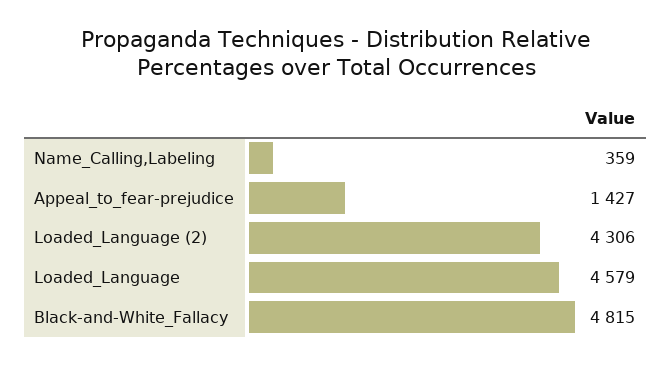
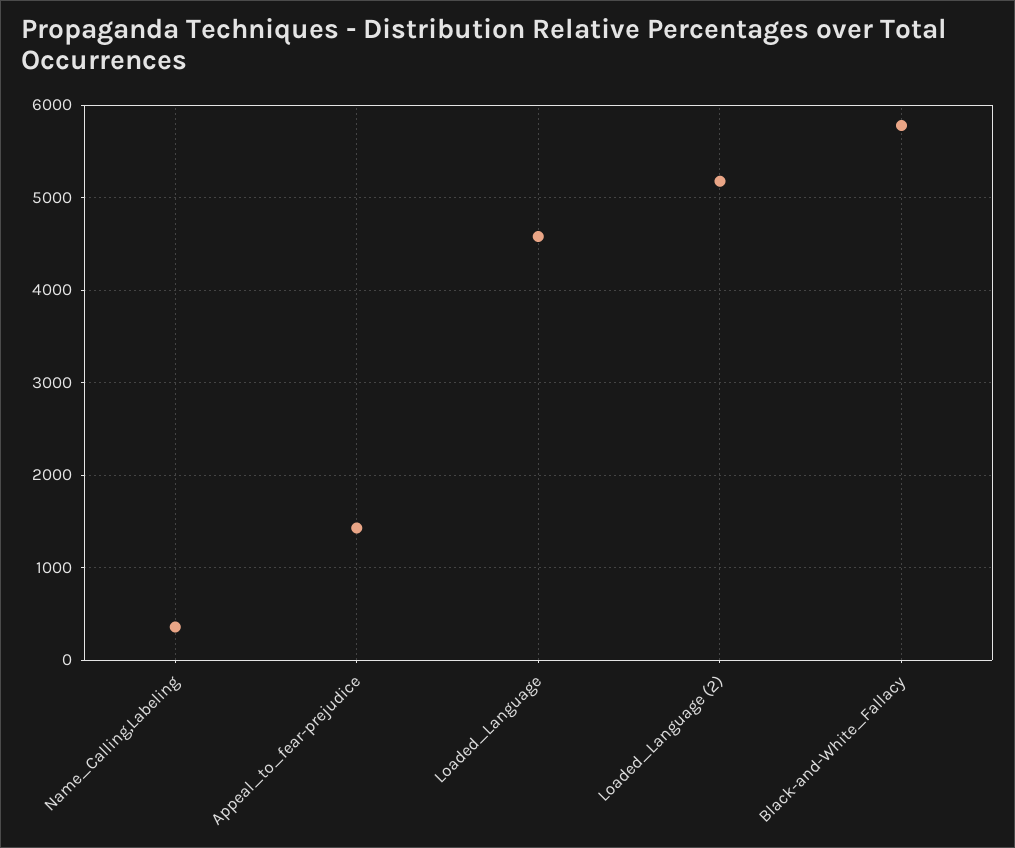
Loaded_Language (2): 4306 -> 5200
Black-and-White_Fallacy: 4815 -> 5800

